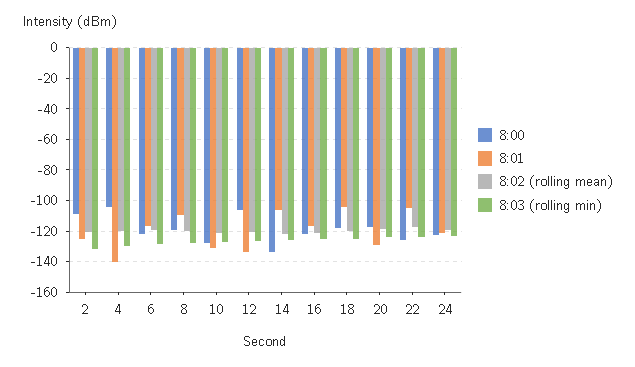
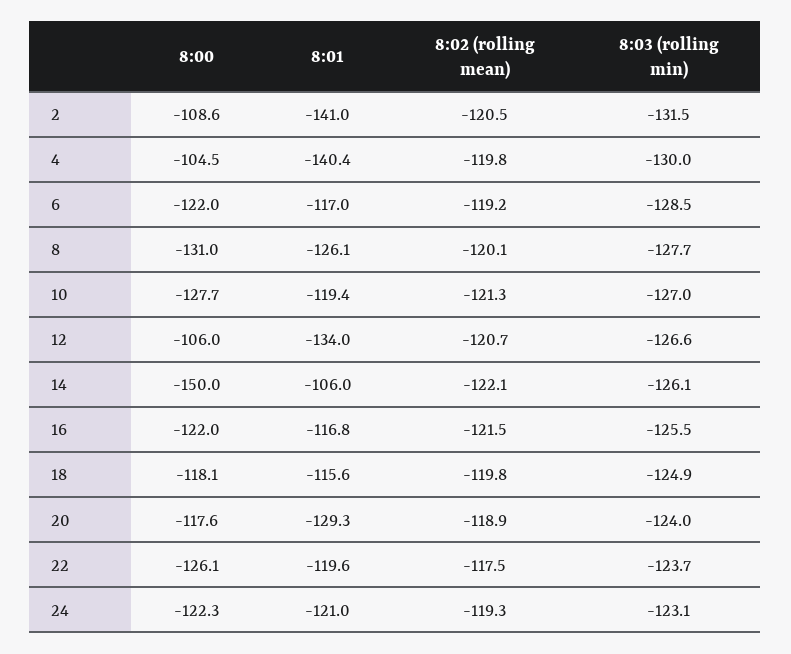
8:01, 2: -125 -> -141
8:00, 8: -120 -> -131
8:01, 8: -110 -> -126.1
8:01, 10: -130 -> -119.4
8:00, 14: -135 -> -150
8:01, 18: -105 -> -115.6
8:01, 22: -105 -> -119.6

